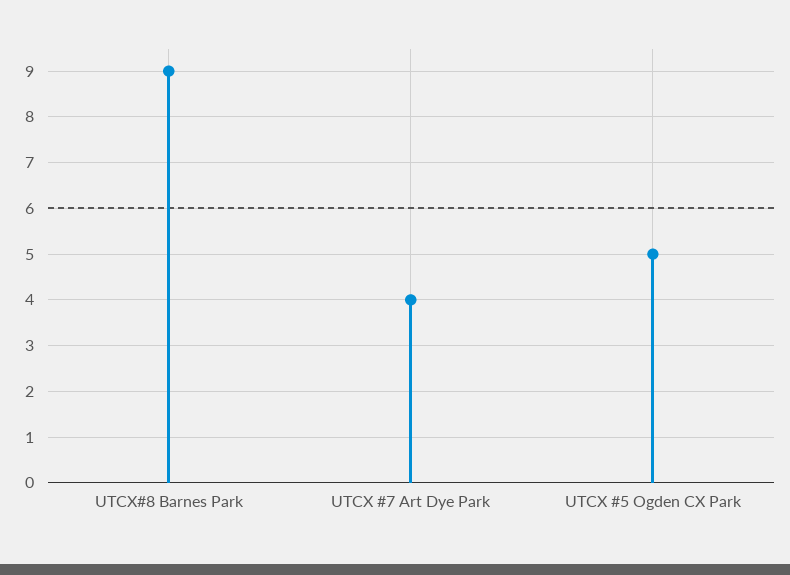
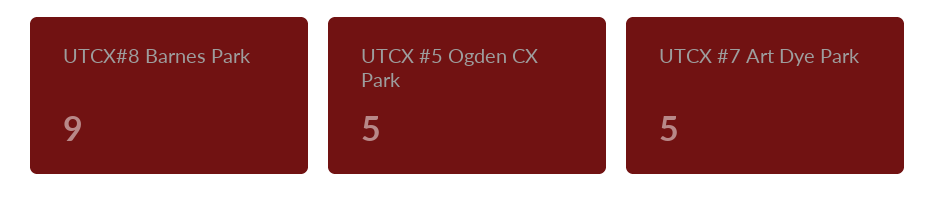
UTCX #7 Art Dye Park: 4 -> 5

